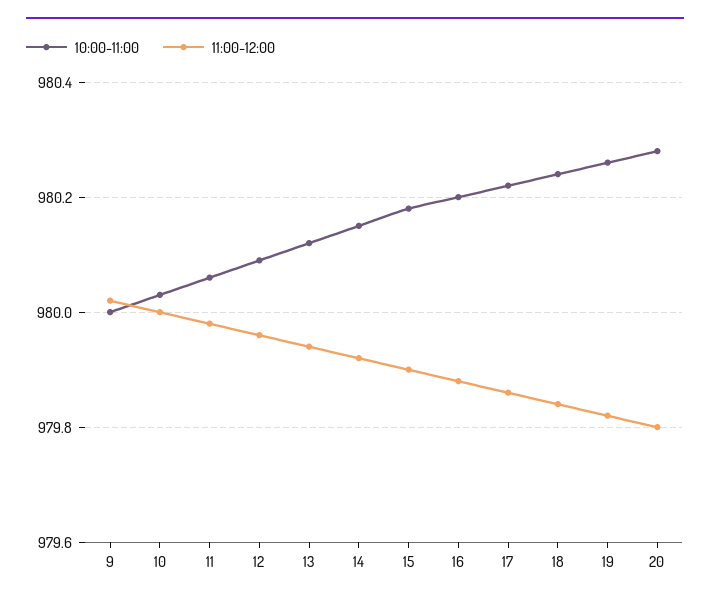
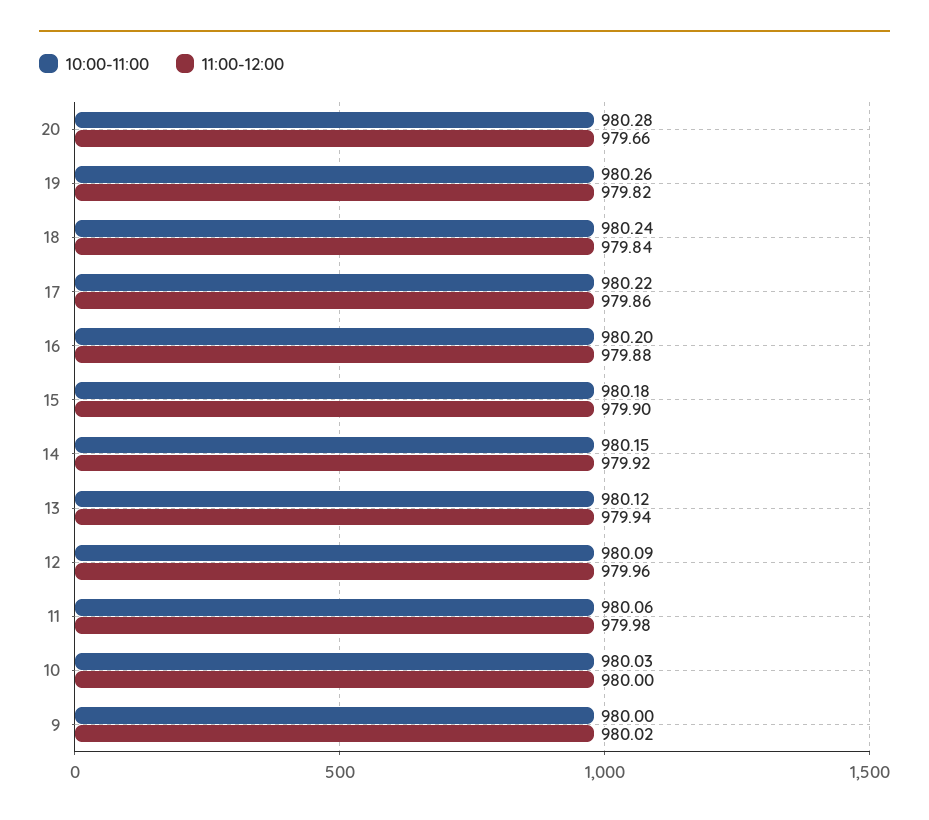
11:00-12:00, 20: 979.8 -> 979.66

